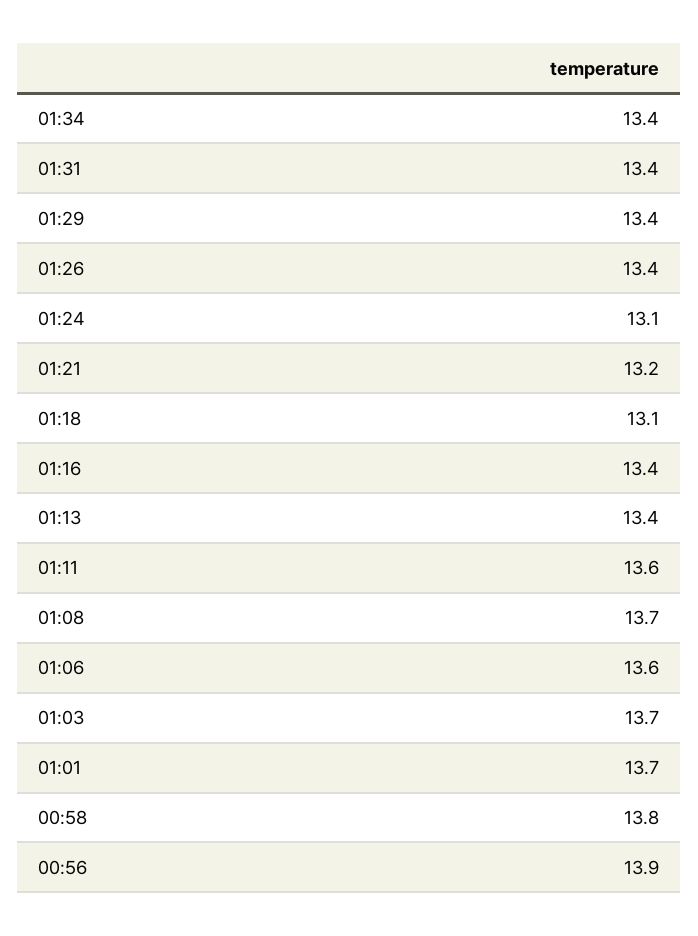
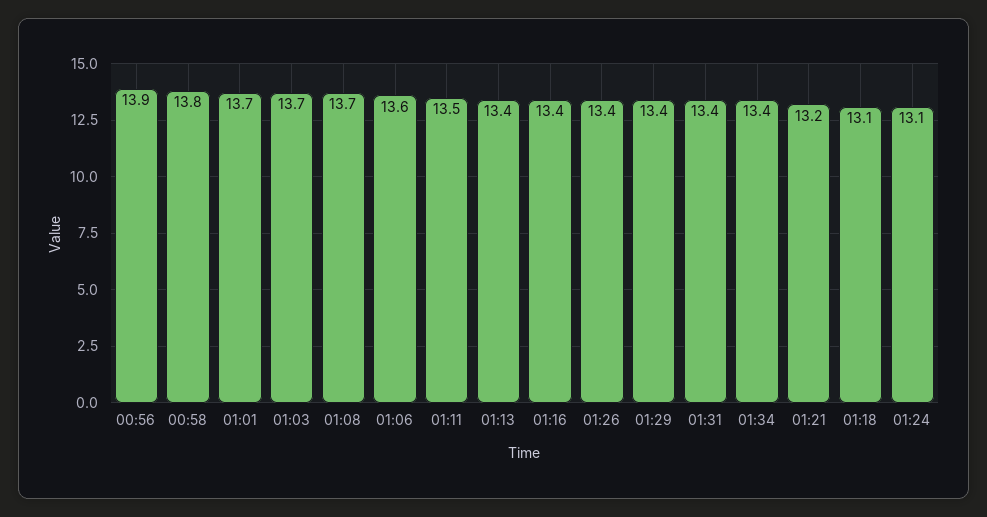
01:11: 13.6 -> 13.5

